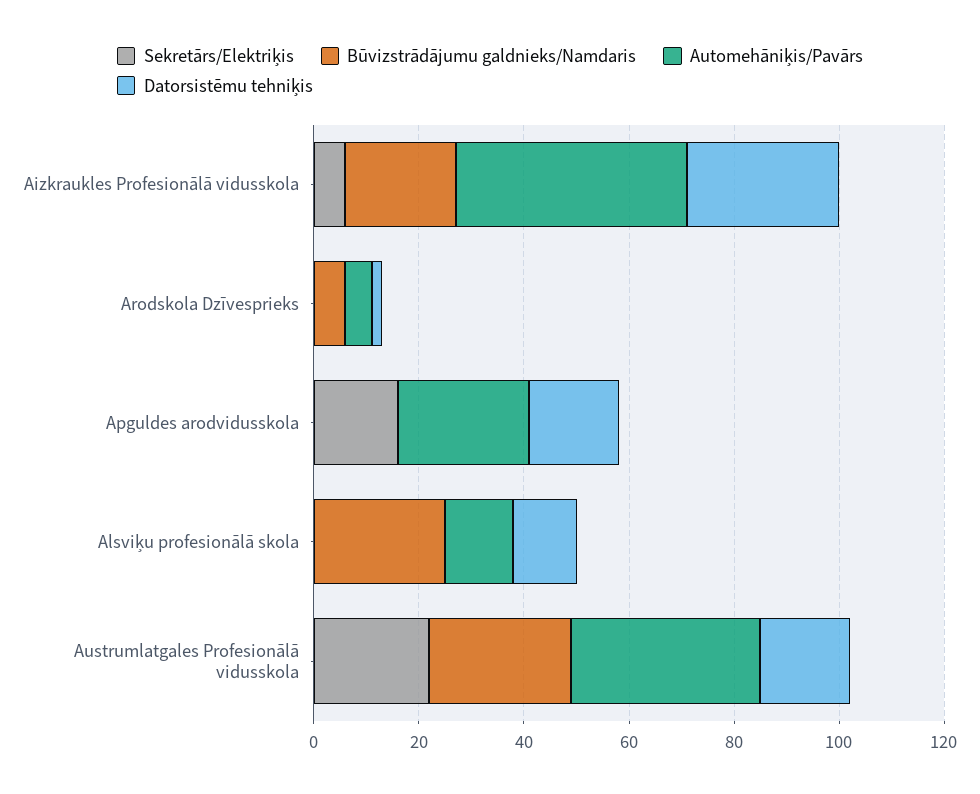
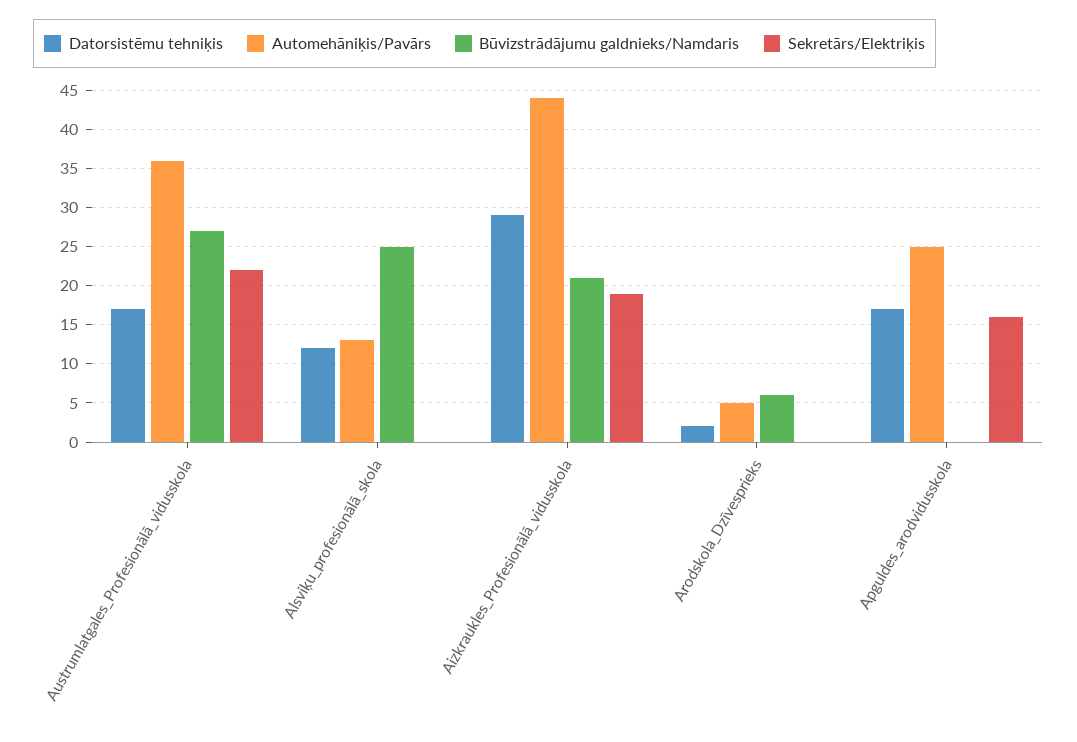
Sekretārs/Elektriķis, Aizkraukles Profesionālā vidusskola: 5 -> 19

